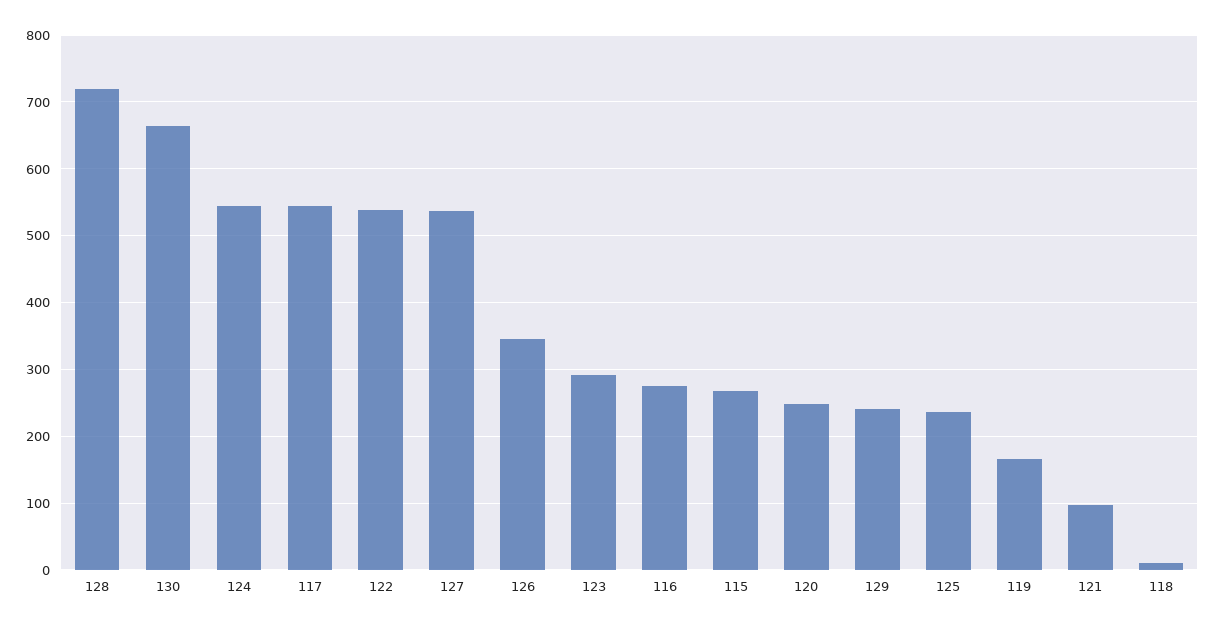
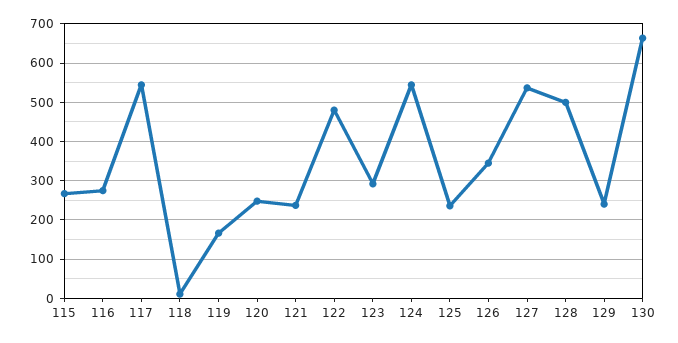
128: 720 -> 500
122: 540 -> 480
121: 100 -> 240

